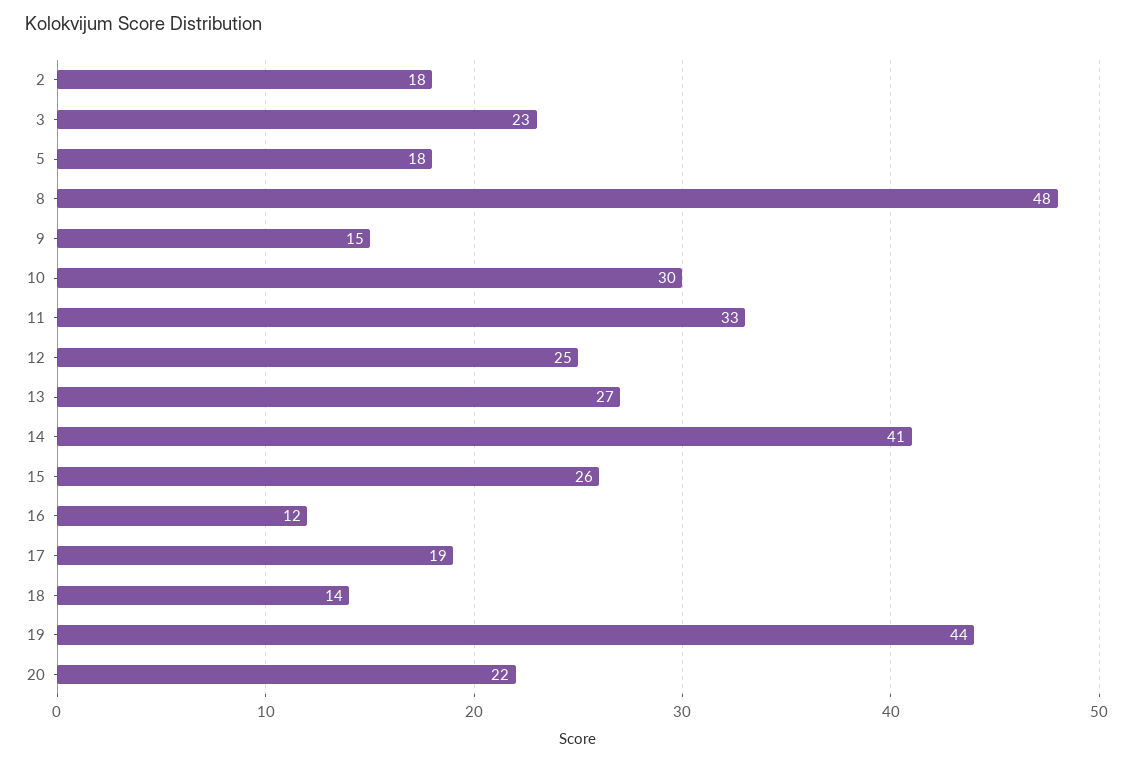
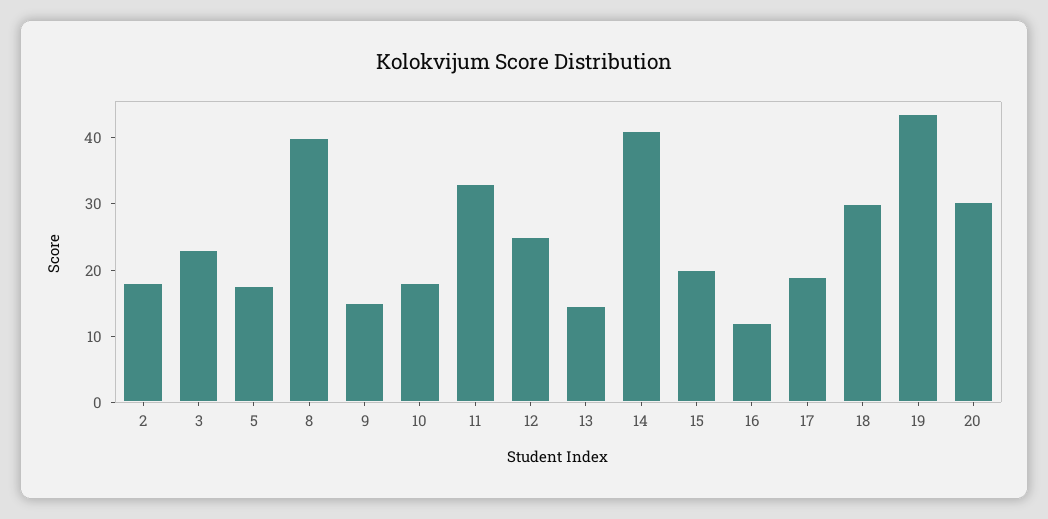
8: 48 -> 40
10: 30 -> 18
13: 27 -> 14
15: 26 -> 20
18: 14 -> 30
20: 22 -> 30

